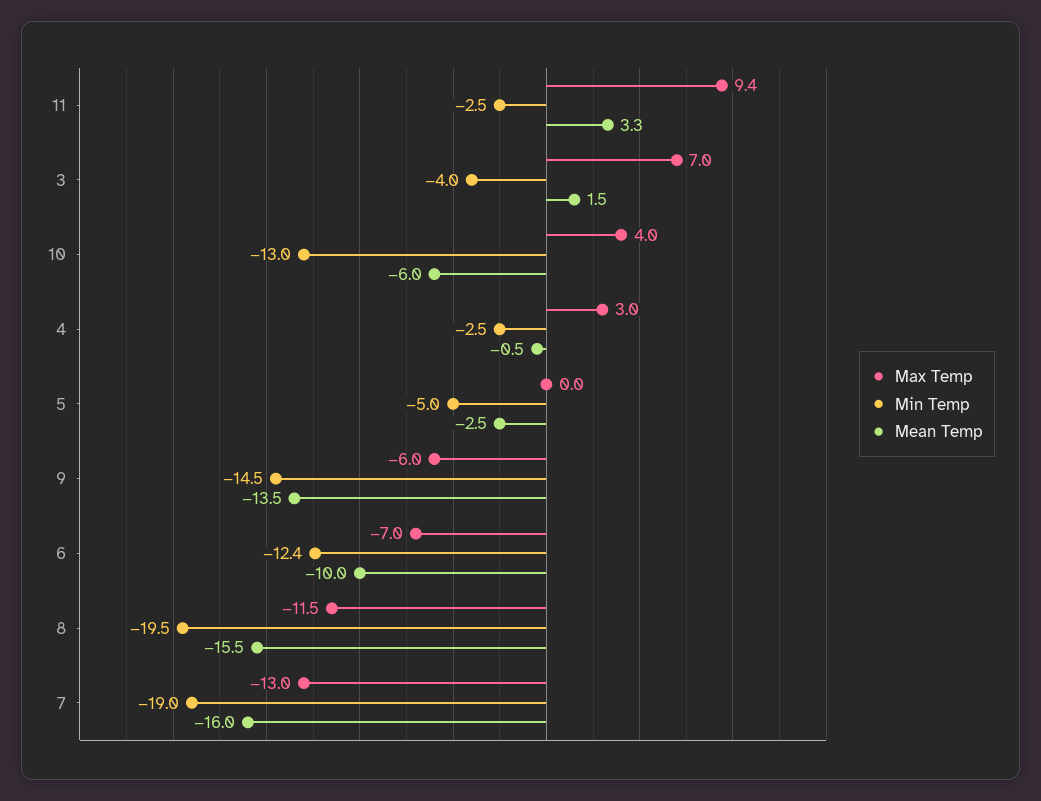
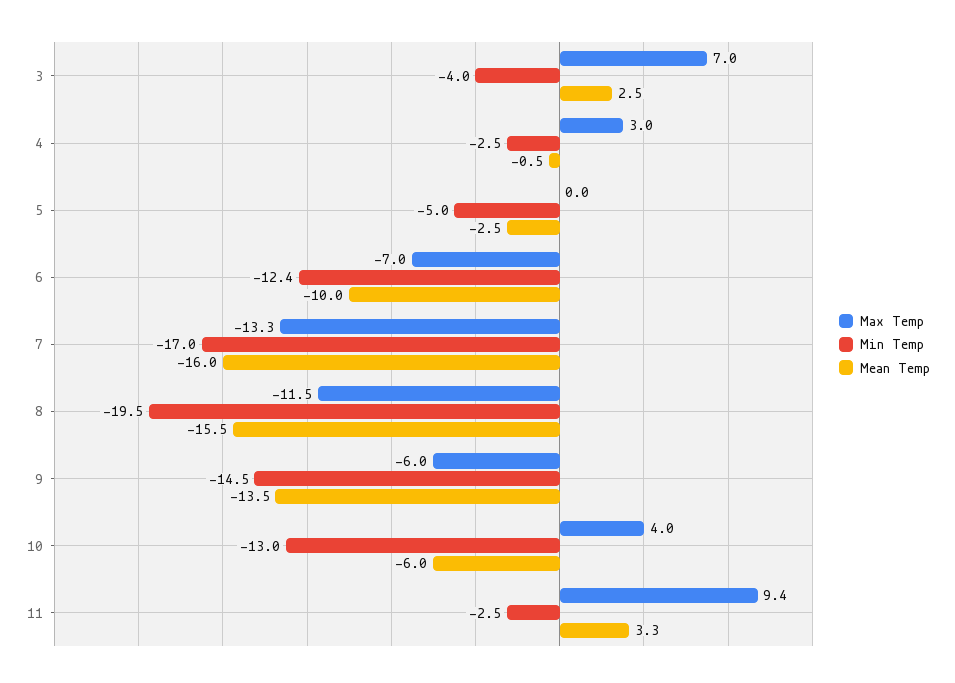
Mean Temp, 3: 1.5 -> 2.5
Max Temp, 7: -13 -> -13.3
Min Temp, 7: -19 -> -17

